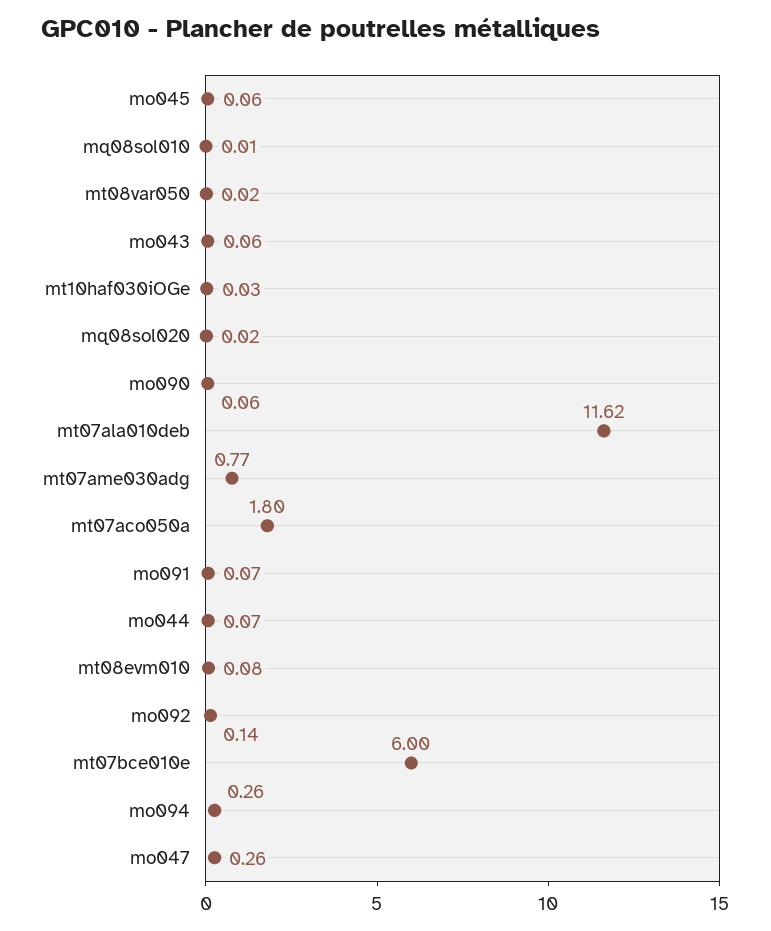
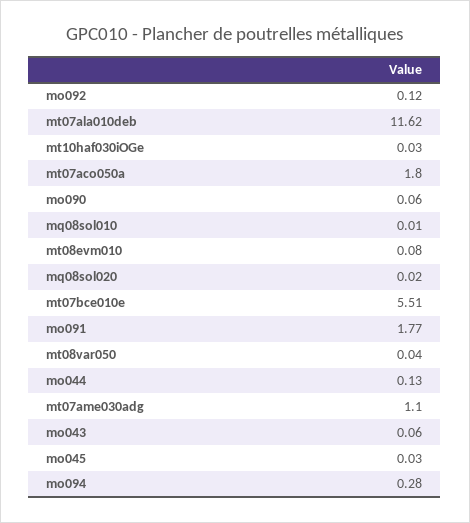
mo045: 0.06 -> 0.03
mt08var050: 0.02 -> 0.04
mt07ame030adg: 0.77 -> 1.1
mo091: 0.07 -> 1.77
mo044: 0.07 -> 0.13
mo092: 0.14 -> 0.12
mt07bce010e: 6 -> 5.51
mo094: 0.26 -> 0.28
mo047: 0.26 -> none

